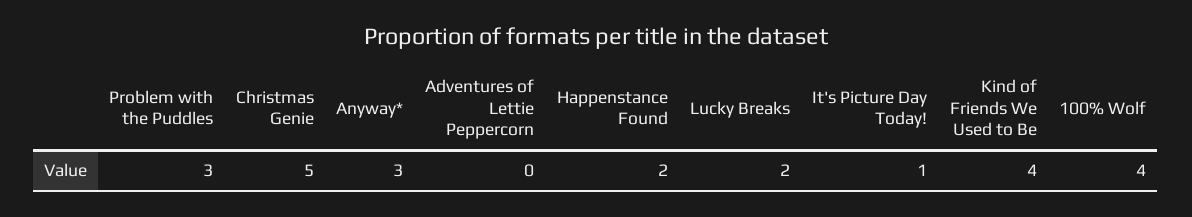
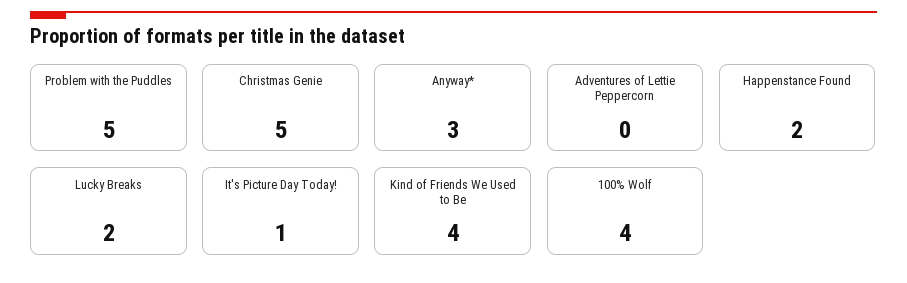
Problem with the Puddles: 3 -> 5

